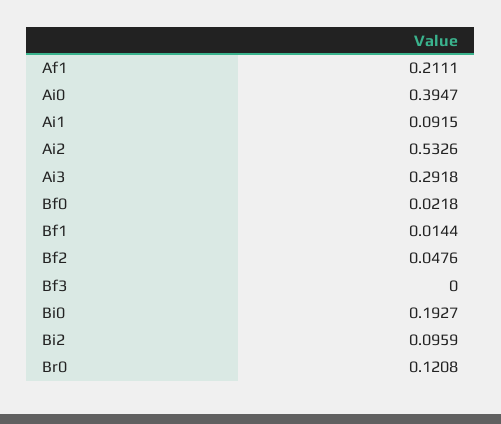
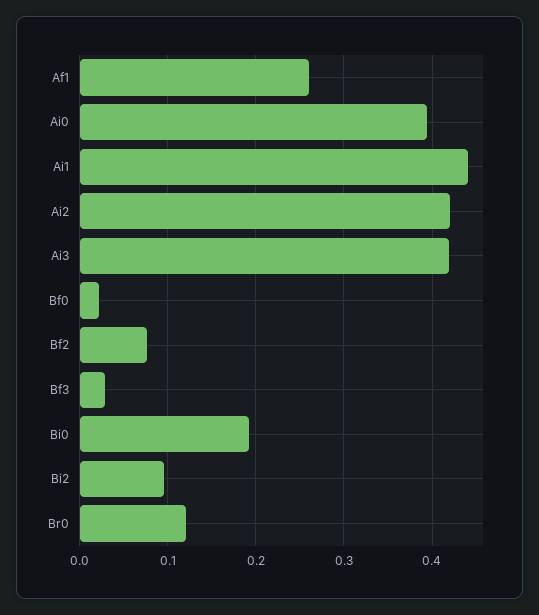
Af1: 0.2111 -> 0.26
Ai1: 0.0915 -> 0.44
Ai2: 0.5326 -> 0.42
Ai3: 0.2918 -> 0.42
Bf1: 0.0144 -> none
Bf2: 0.0476 -> 0.08
Bf3: 0 -> 0.03

